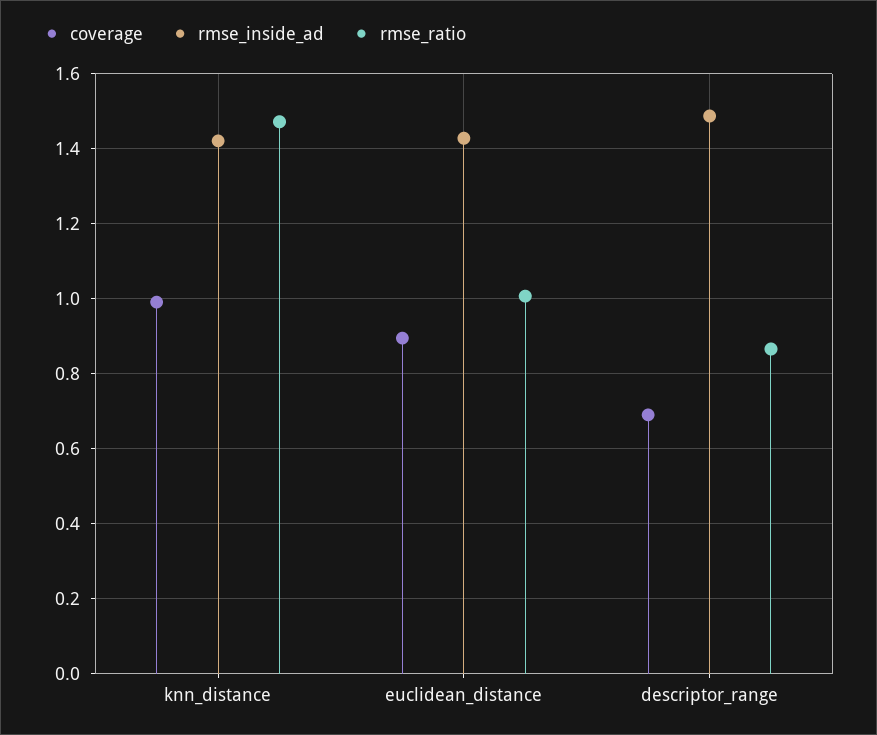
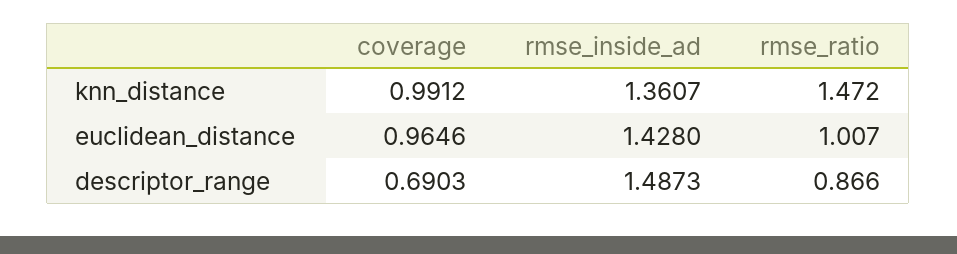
rmse_inside_ad, knn_distance: 1.42 -> 1.3607
coverage, euclidean_distance: 0.9 -> 0.9646

